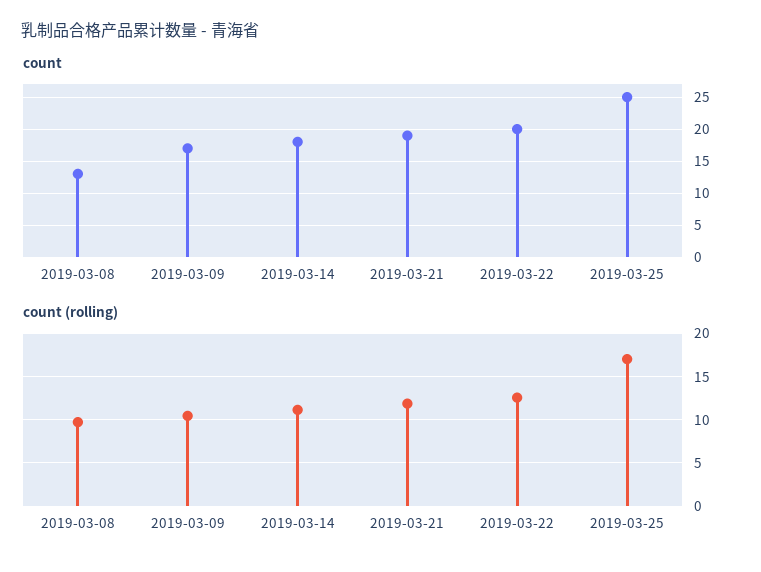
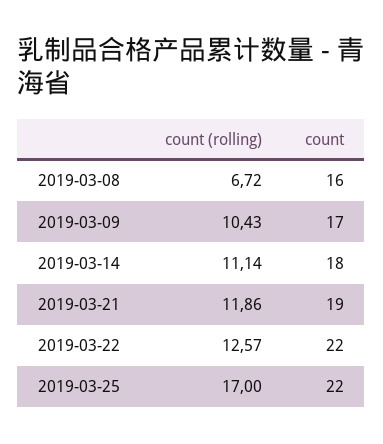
count, 2019-03-08: 13 -> 16
count, 2019-03-22: 20 -> 22
count, 2019-03-25: 25 -> 22
count (rolling), 2019-03-08: 10 -> 6.72

